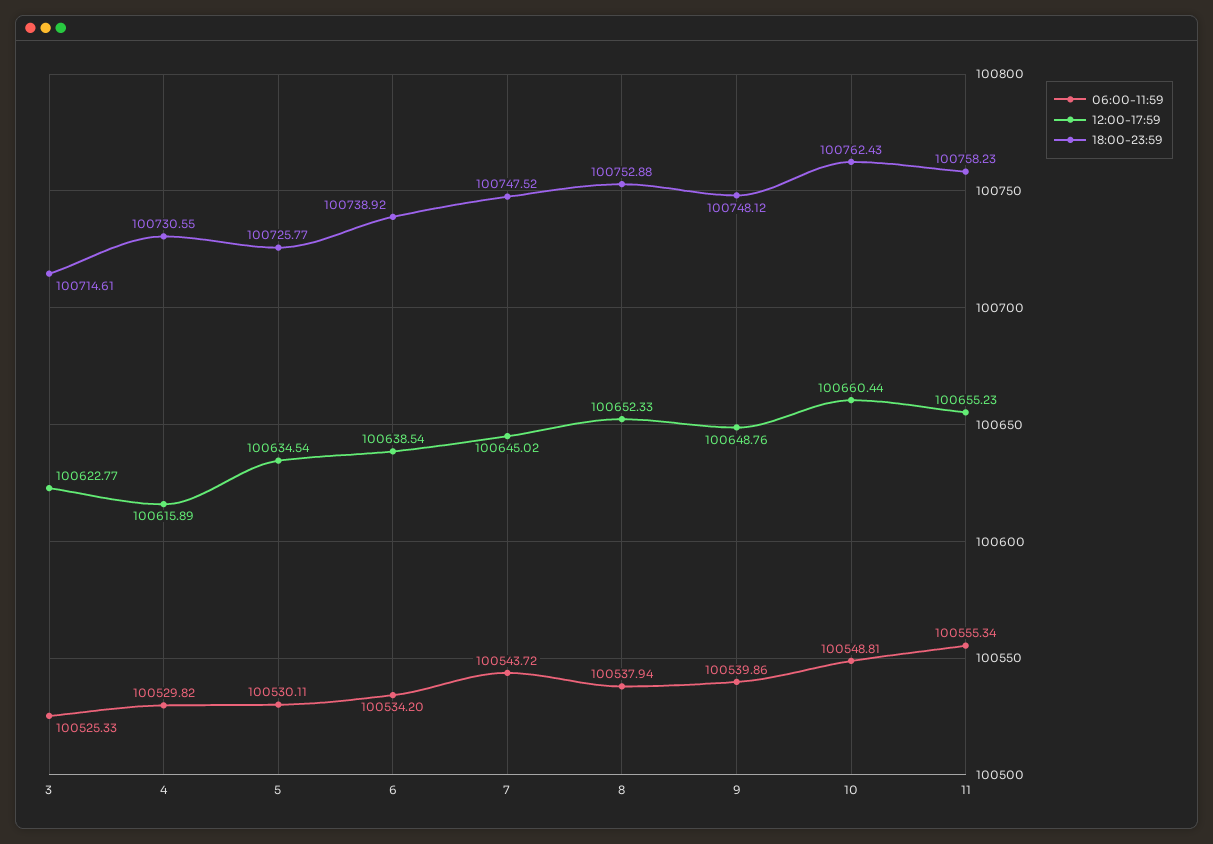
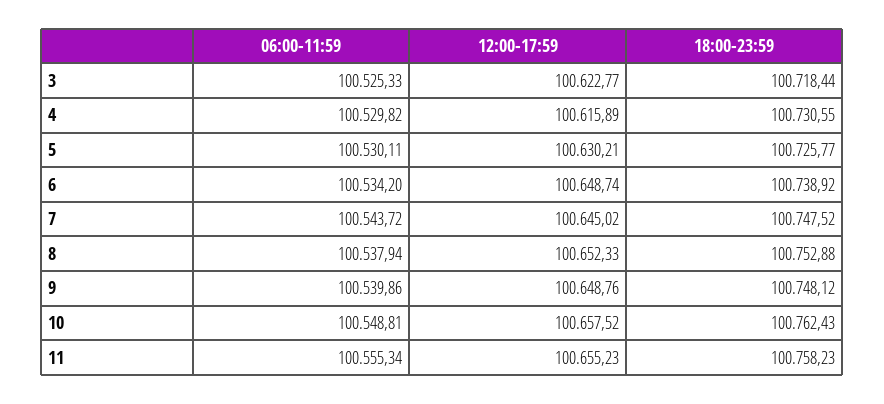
18:00-23:59, 3: 100714.61 -> 100718.44
12:00-17:59, 5: 100634.54 -> 100630.21
12:00-17:59, 6: 100638.54 -> 100648.74
12:00-17:59, 10: 100660.44 -> 100657.52

